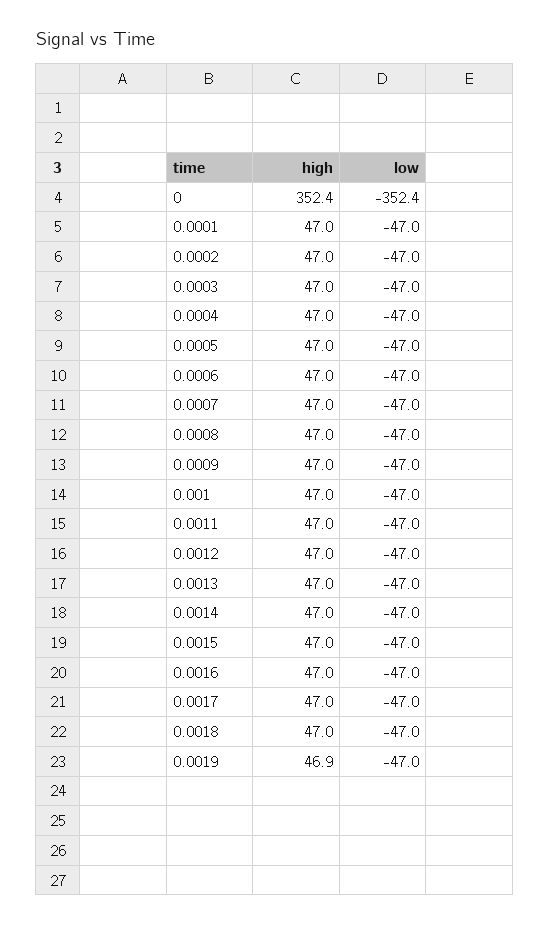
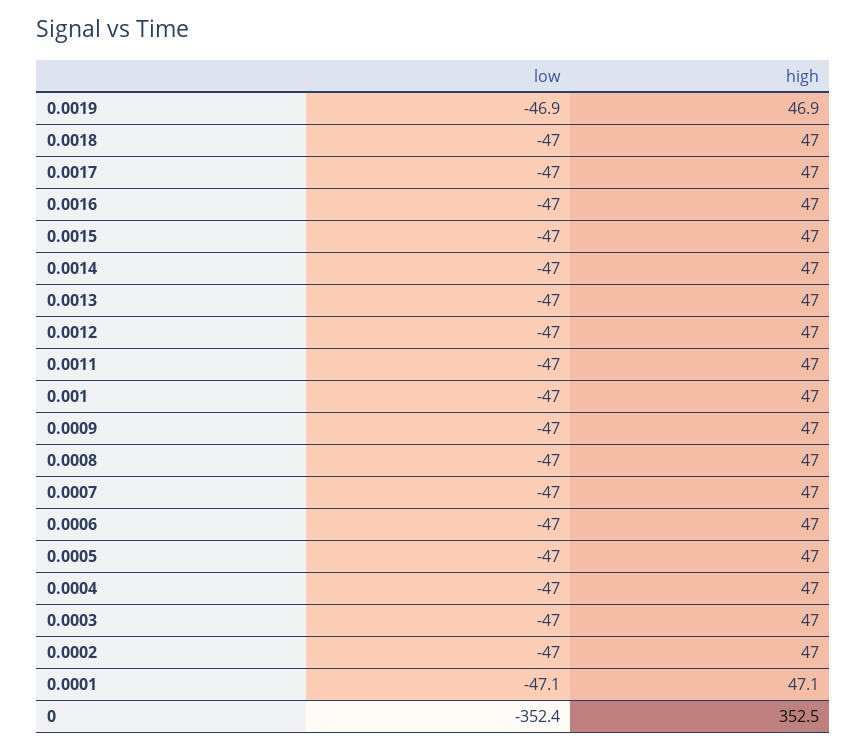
high, 0: 352.4 -> 352.5
high, 0.0001: 47 -> 47.1
low, 0.0001: -47 -> -47.1
low, 0.0019: -47 -> -46.9

